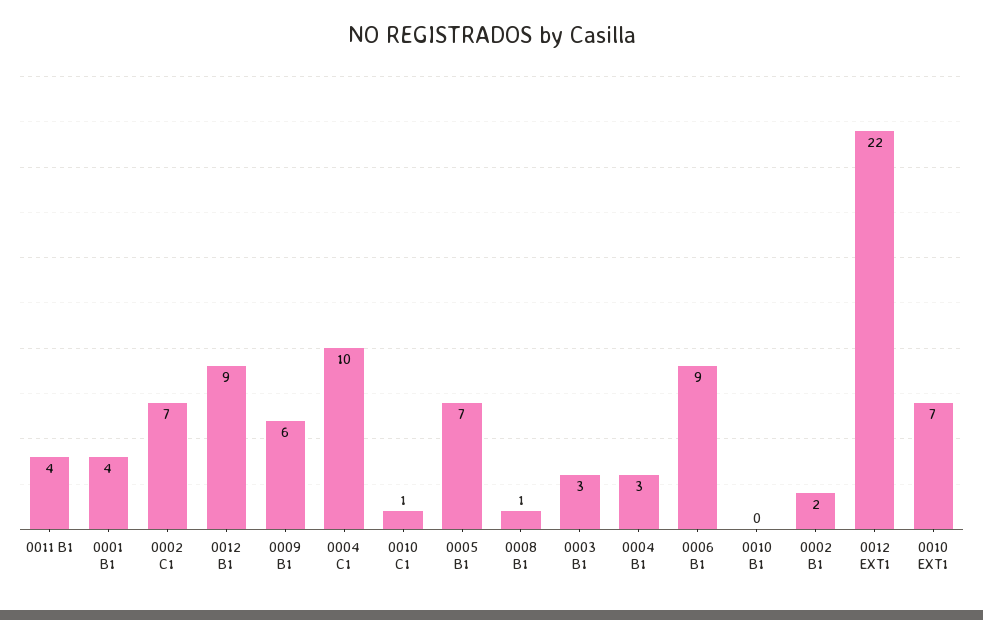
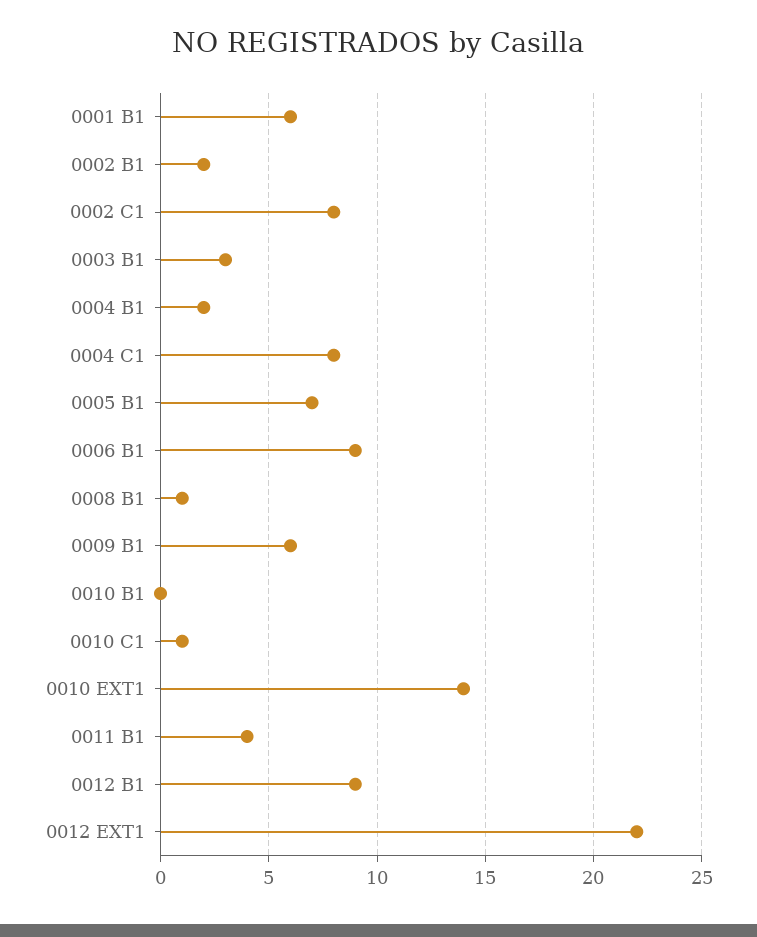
0001 B1: 4 -> 6
0002 C1: 7 -> 8
0004 C1: 10 -> 8
0004 B1: 3 -> 2
0010 EXT1: 7 -> 14

